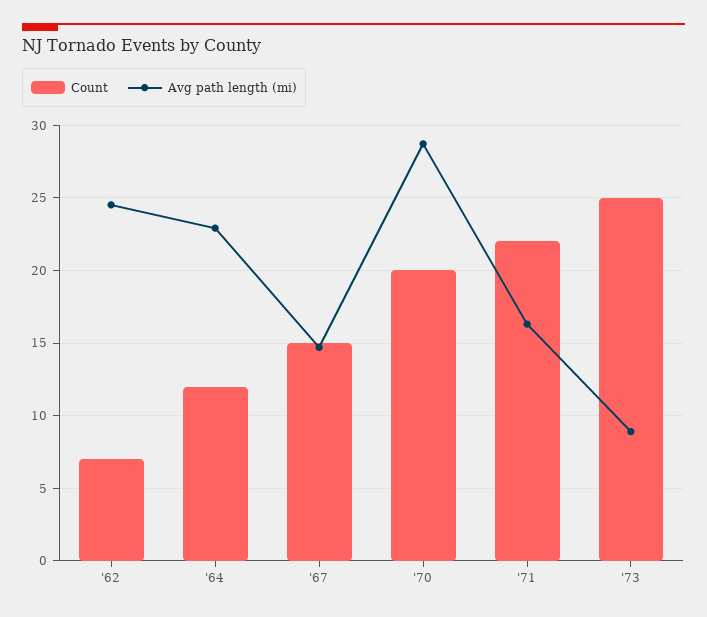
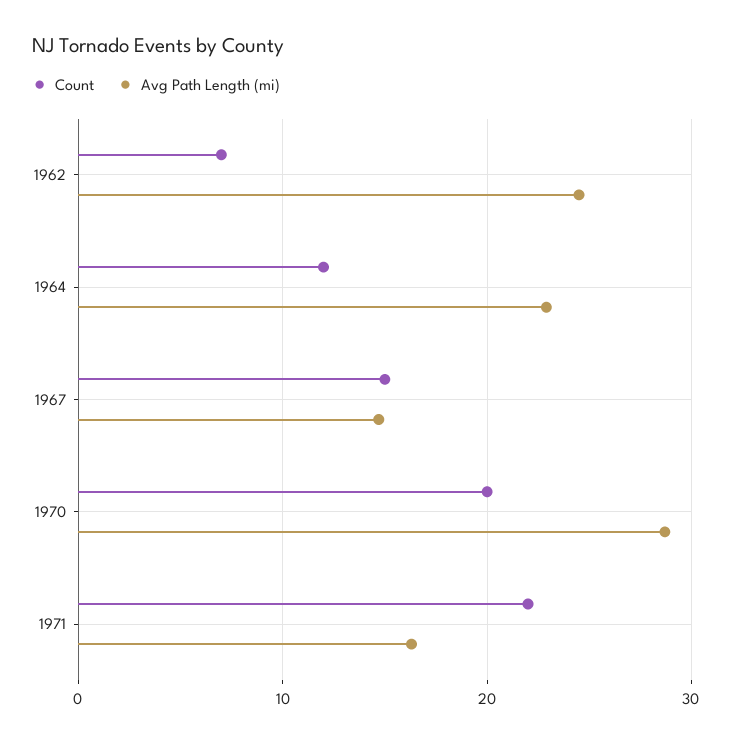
Count, '73: 25 -> none
Avg path length (mi), '73: 9 -> none

